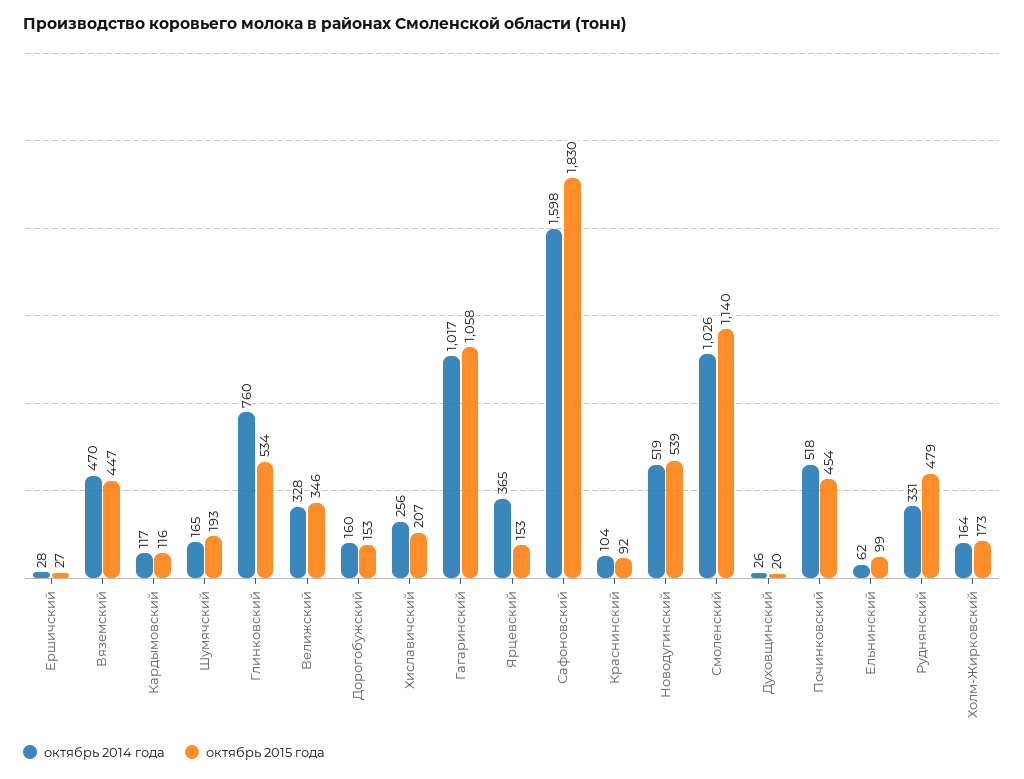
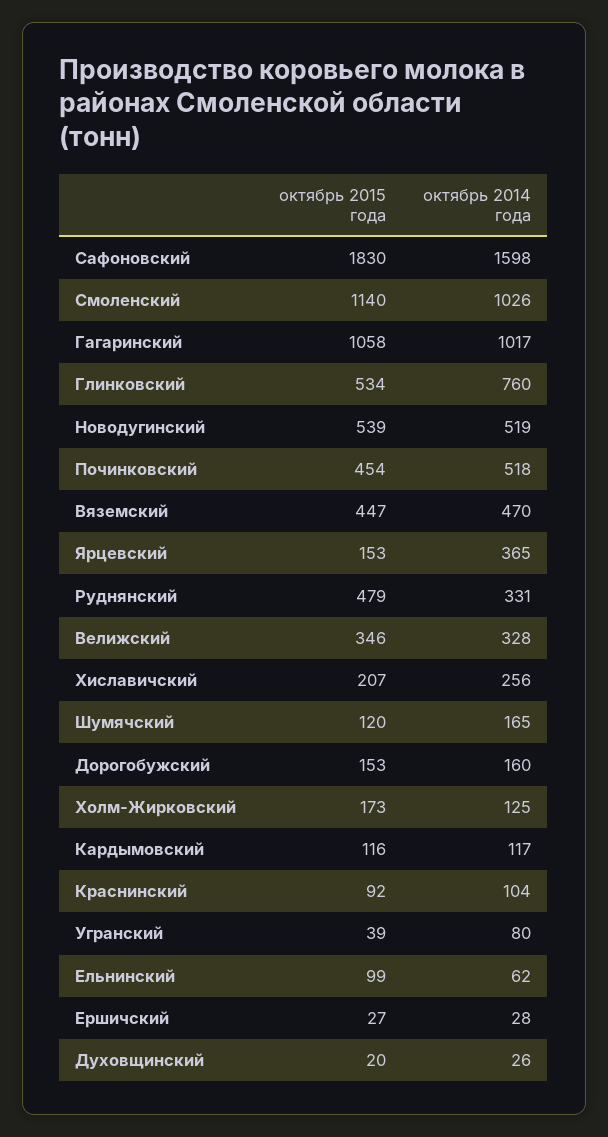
октябрь 2015 года, Шумячский: 193 -> 120
октябрь 2014 года, Холм-Жирковский: 164 -> 125
октябрь 2015 года, Угранский: none -> 39
октябрь 2014 года, Угранский: none -> 80

